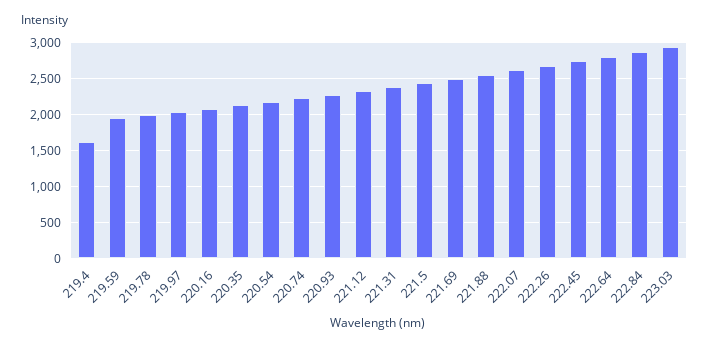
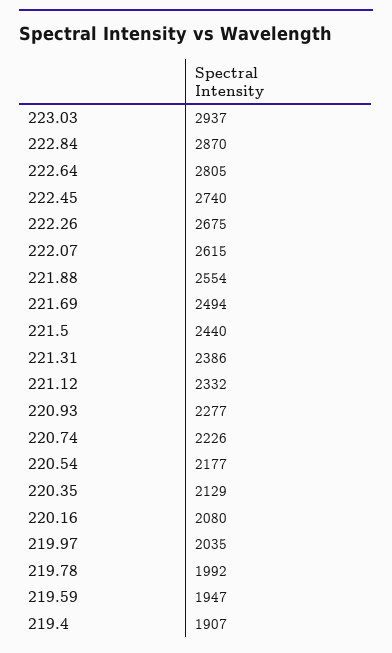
219.4: 1600 -> 1907

